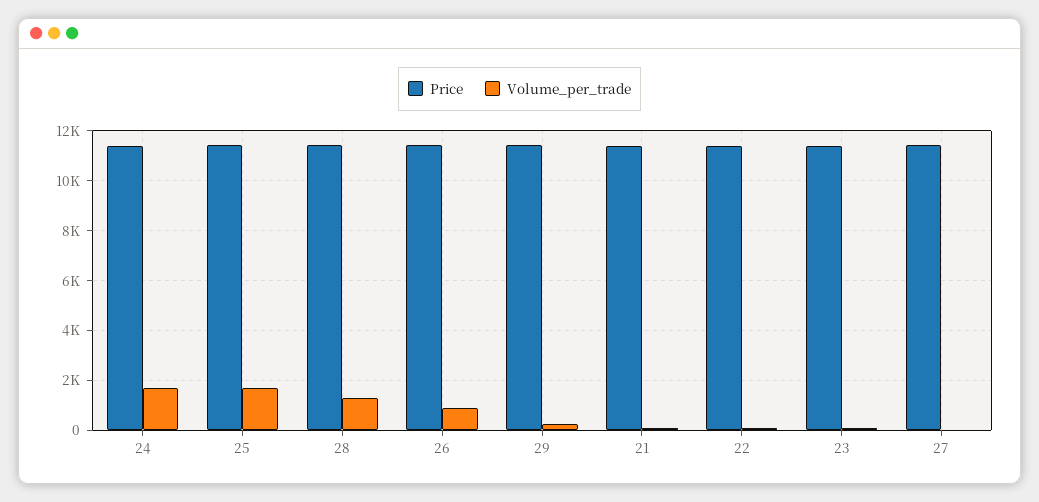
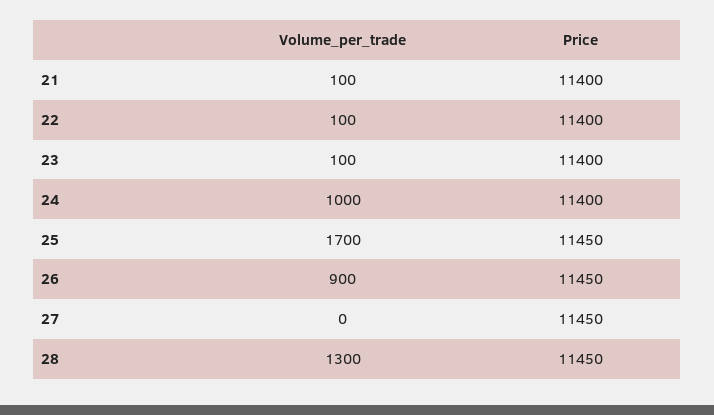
Volume_per_trade, 24: 1750 -> 1000
Price, 29: 11500 -> none
Volume_per_trade, 29: 250 -> none

